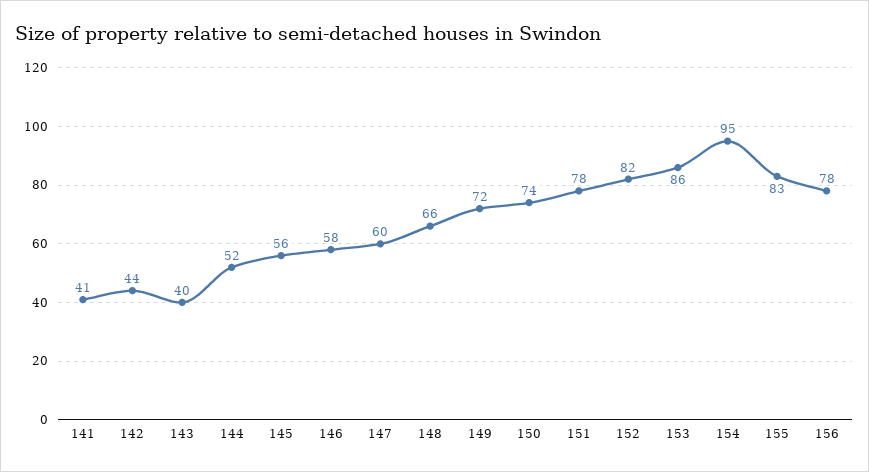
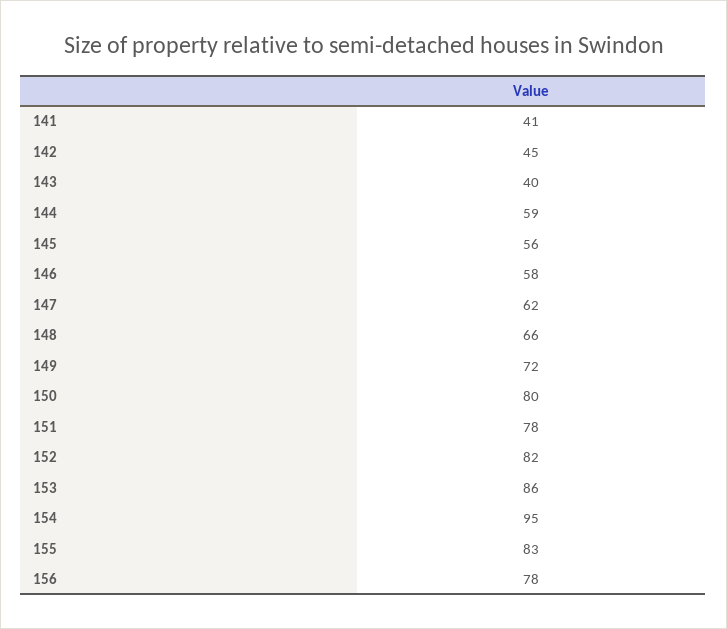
142: 44 -> 45
144: 52 -> 59
147: 60 -> 62
150: 74 -> 80

